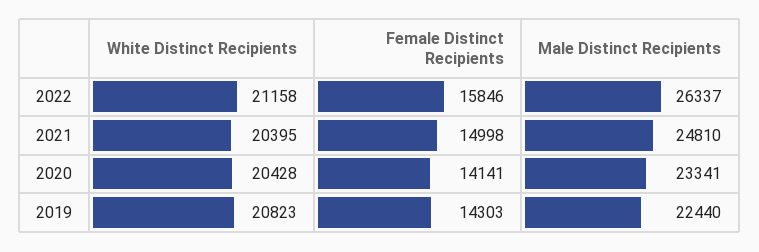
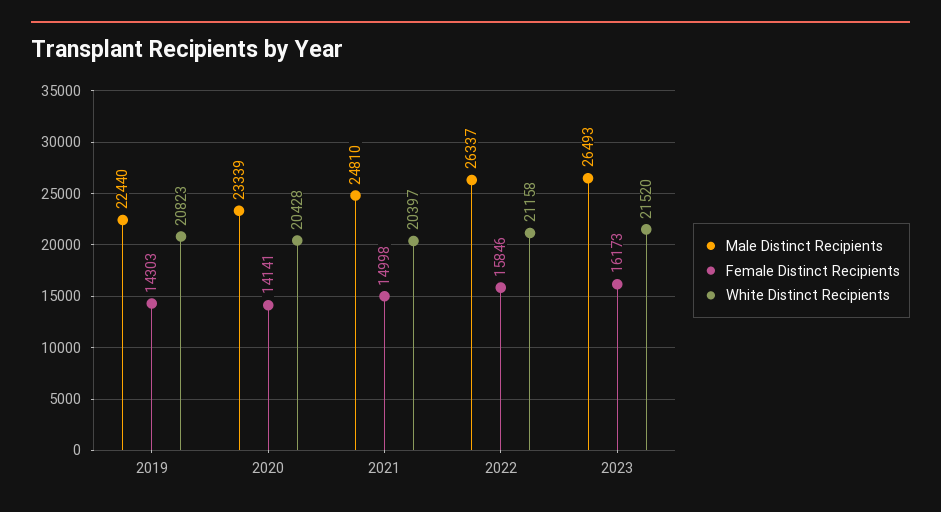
White Distinct Recipients, 2021: 20395 -> 20397
Male Distinct Recipients, 2020: 23341 -> 23339
Male Distinct Recipients, 2023: none -> 26493
Female Distinct Recipients, 2023: none -> 16173
White Distinct Recipients, 2023: none -> 21520

